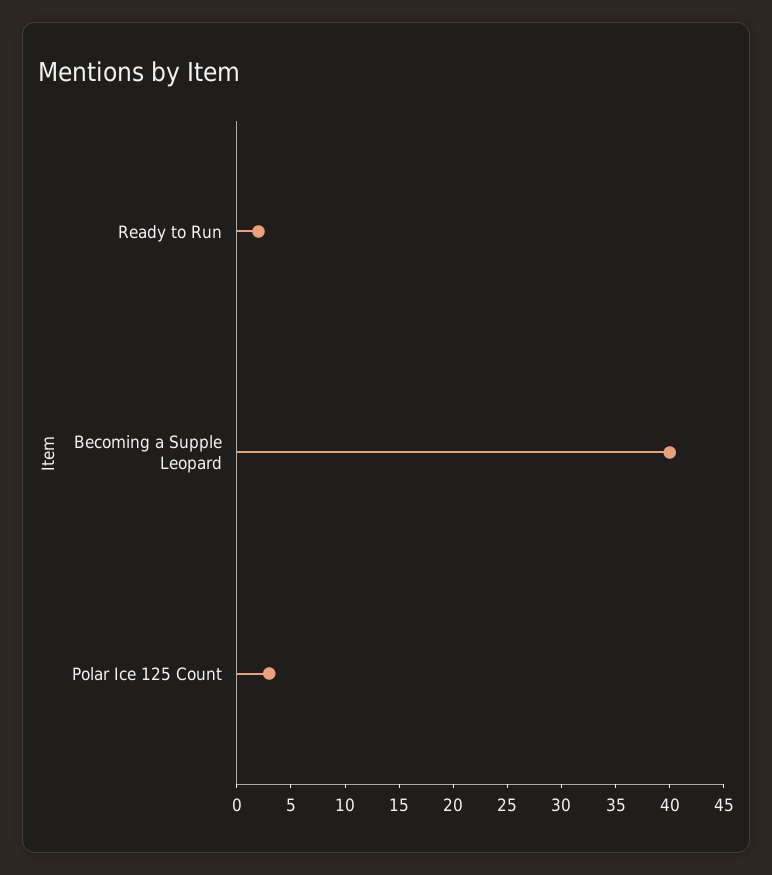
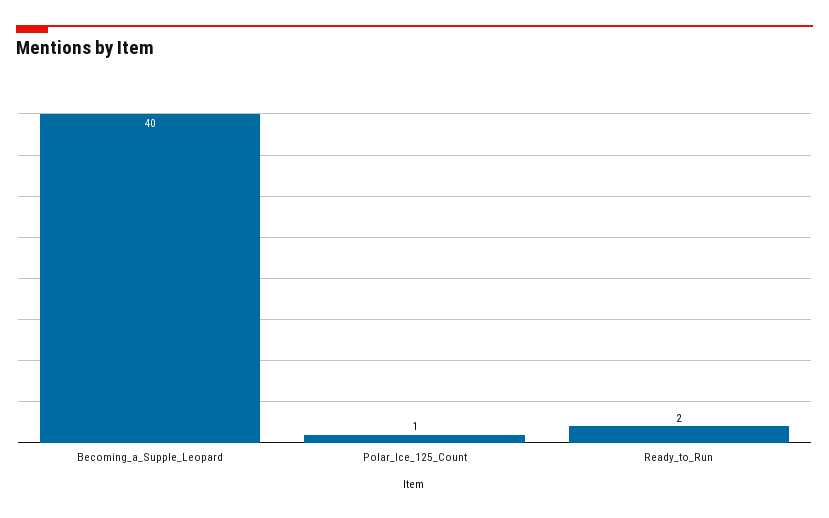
Polar Ice 125 Count: 3 -> 1

